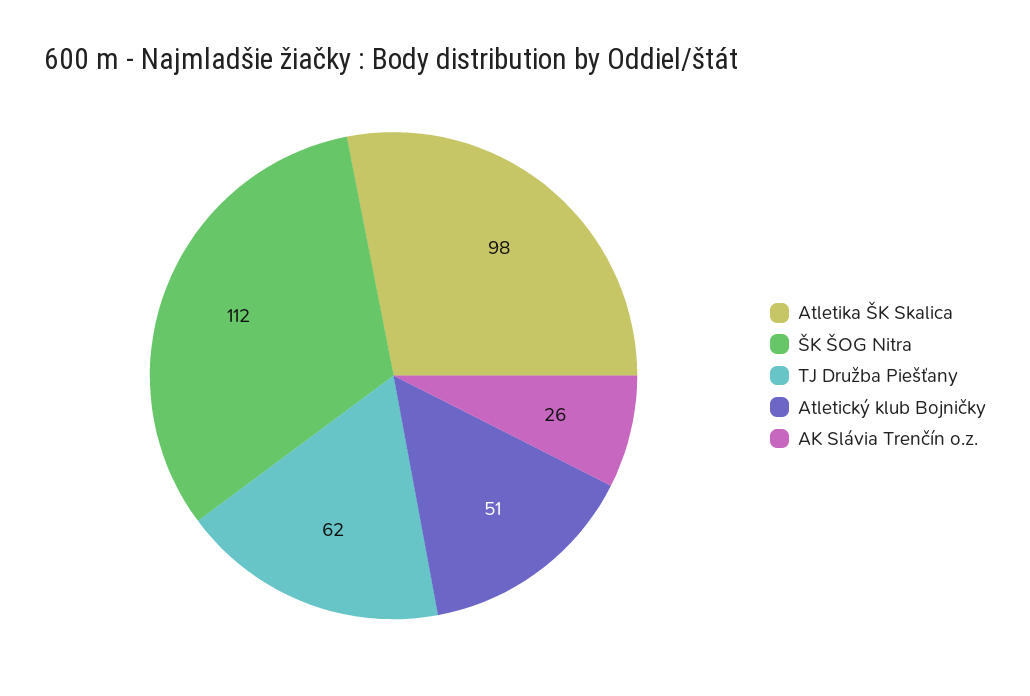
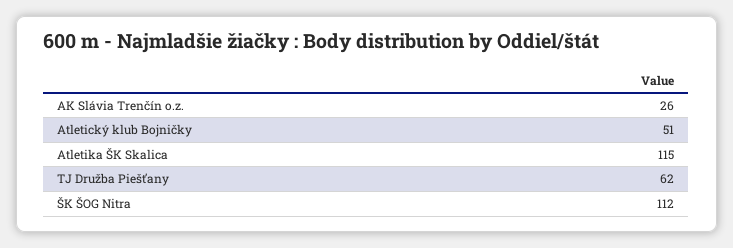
Atletika ŠK Skalica: 98 -> 115

